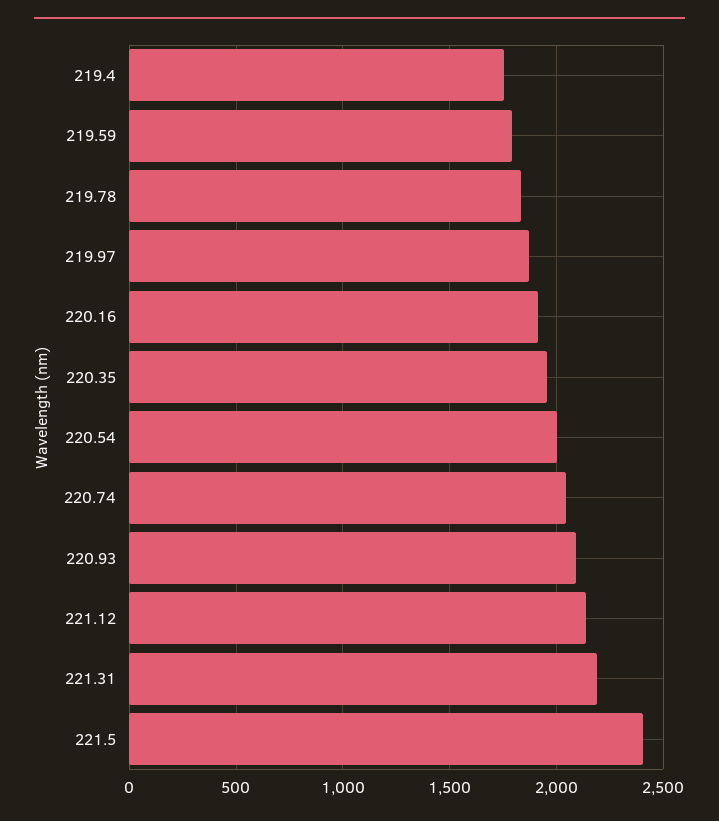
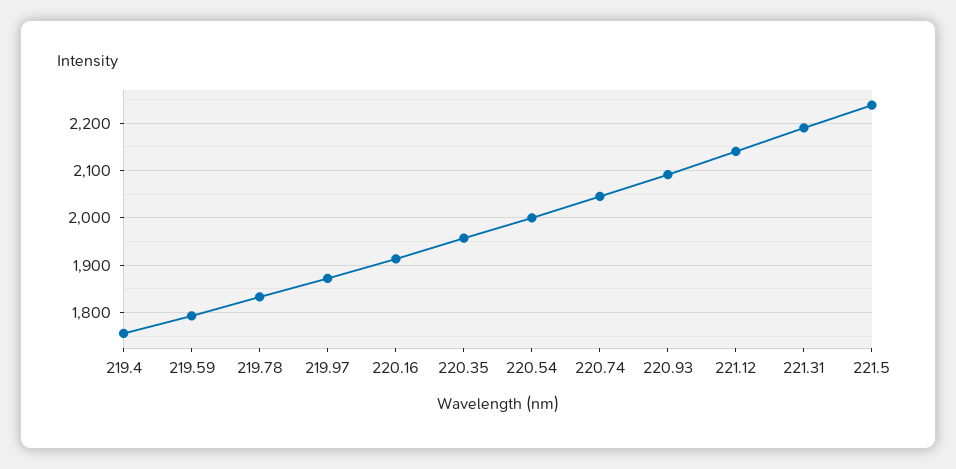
221.5: 2400 -> 2240

